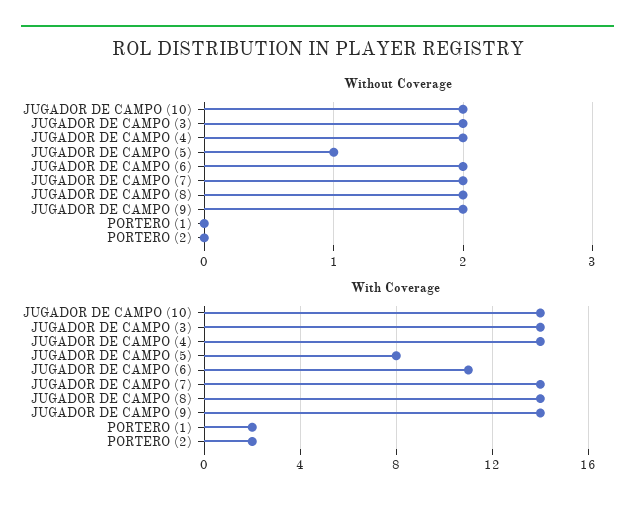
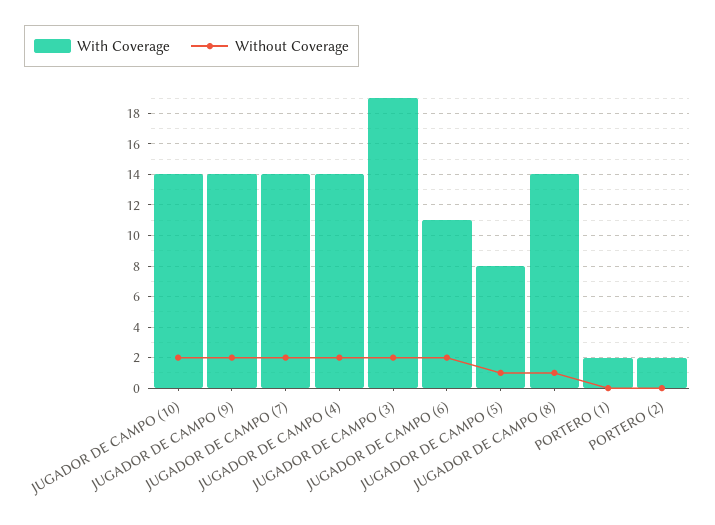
Without Coverage, JUGADOR DE CAMPO (8): 2 -> 1
With Coverage, JUGADOR DE CAMPO (3): 14 -> 19

